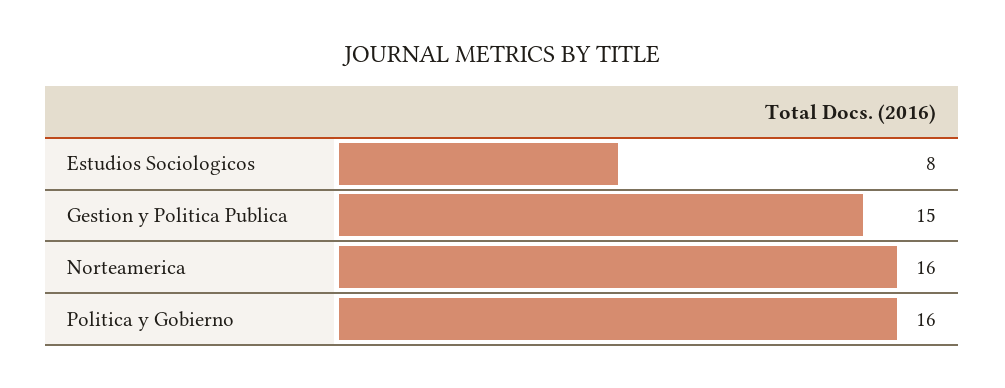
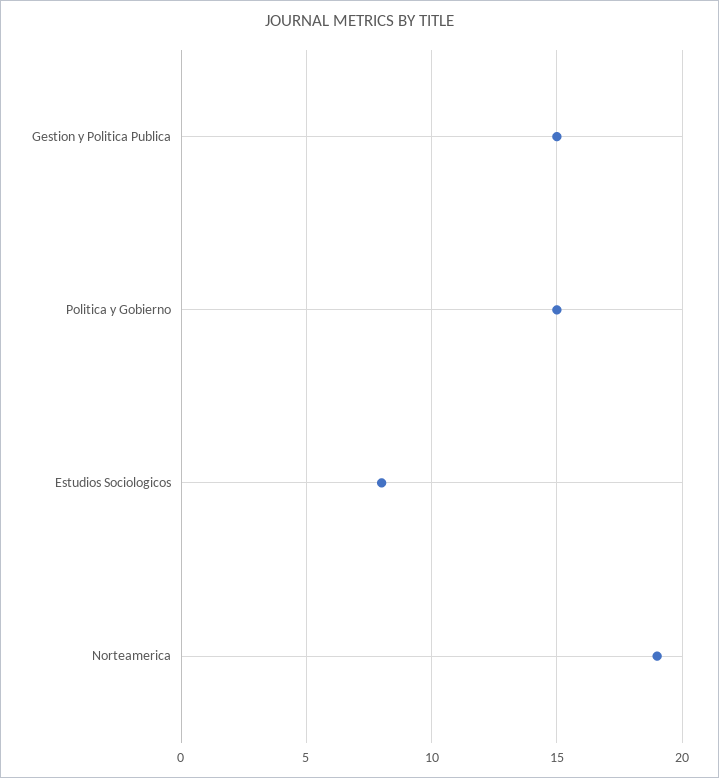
Norteamerica: 16 -> 19
Politica y Gobierno: 16 -> 15

